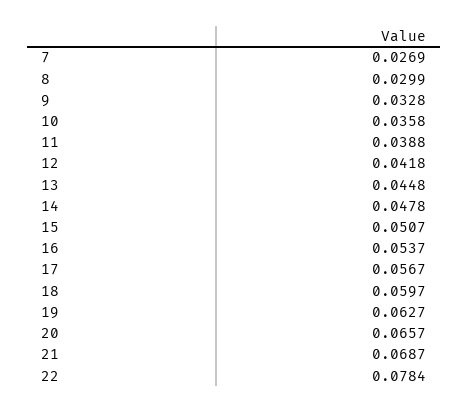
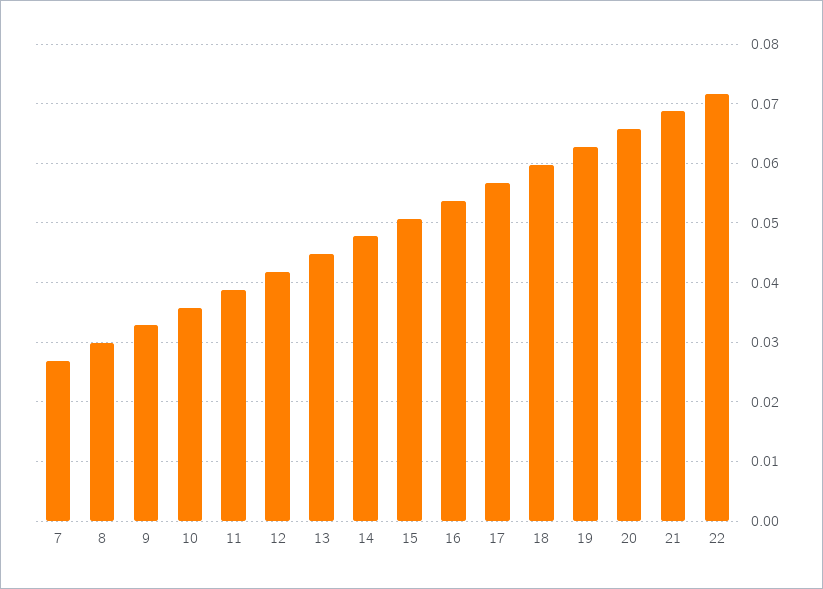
22: 0.0784 -> 0.072

